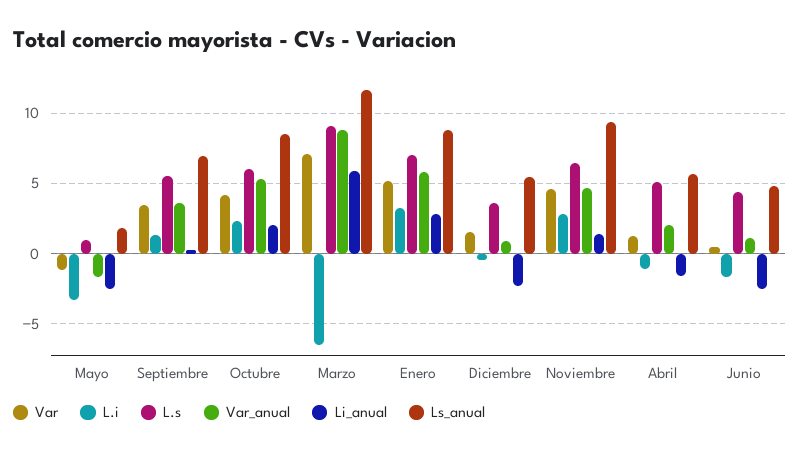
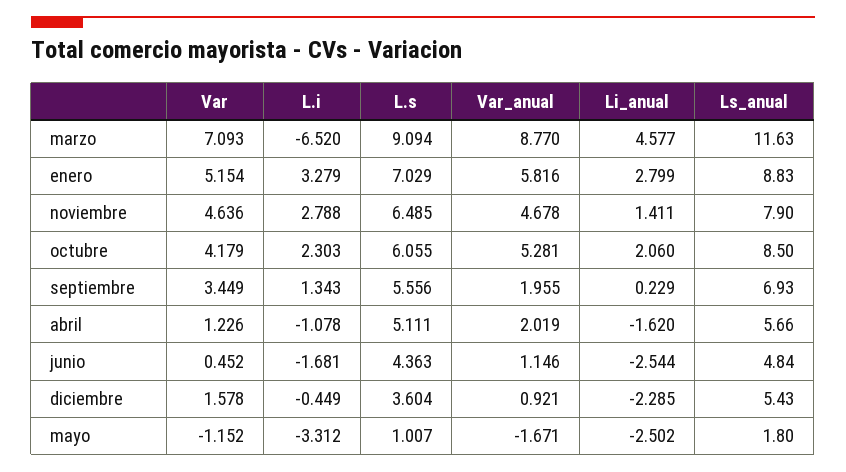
Var_anual, Septiembre: 3.5 -> 1.955
Li_anual, Marzo: 6 -> 4.577
Ls_anual, Noviembre: 9.5 -> 7.9

